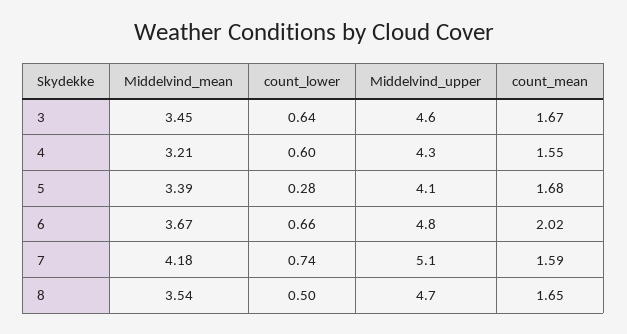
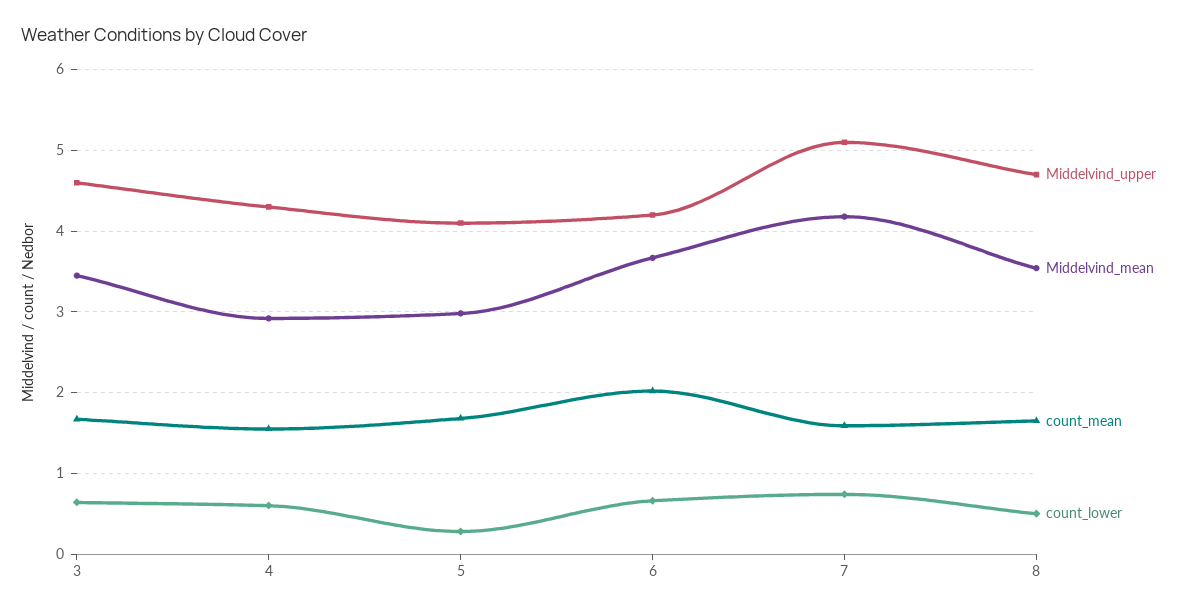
Middelvind_mean, 4: 3.21 -> 2.9
Middelvind_mean, 5: 3.39 -> 3
Middelvind_upper, 6: 4.8 -> 4.2

